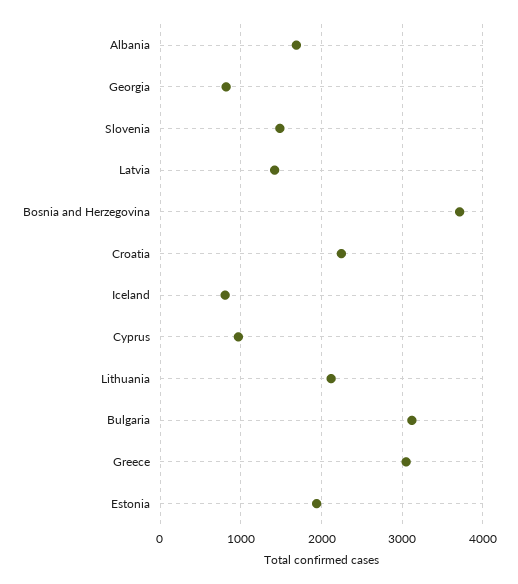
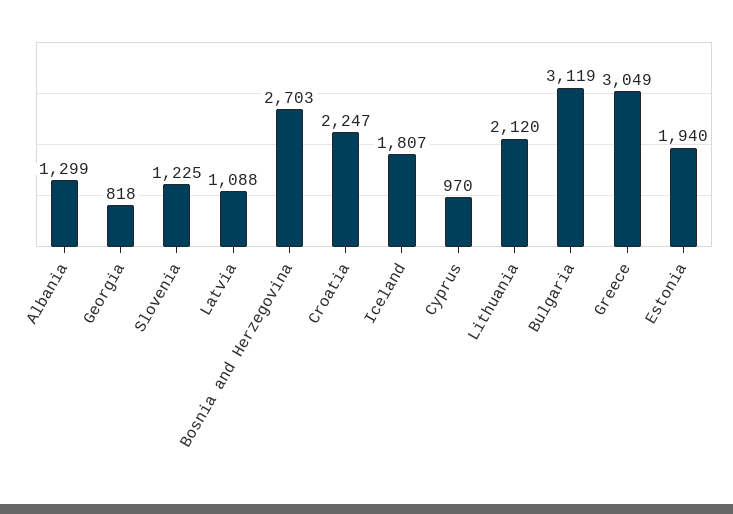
Albania: 1700 -> 1299
Slovenia: 1500 -> 1225
Latvia: 1400 -> 1088
Bosnia and Herzegovina: 3700 -> 2703
Iceland: 800 -> 1807

